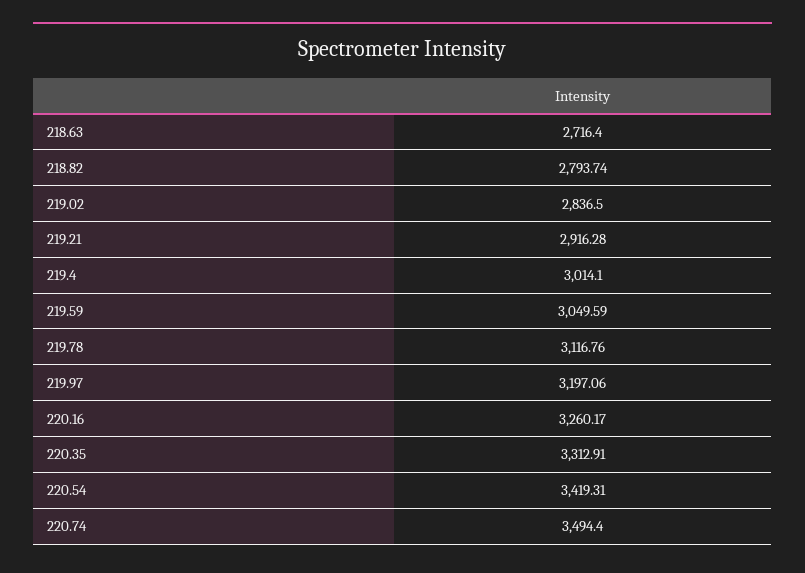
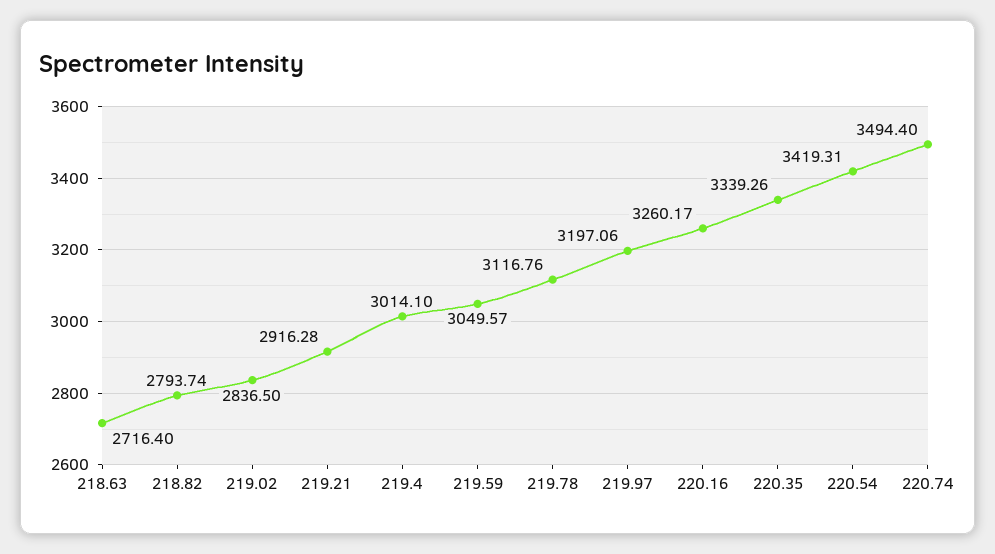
219.59: 3049.59 -> 3049.57
220.35: 3312.91 -> 3339.26

